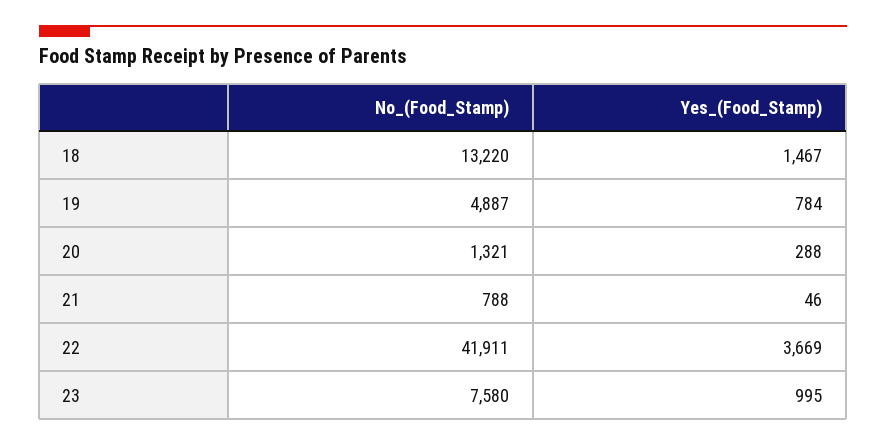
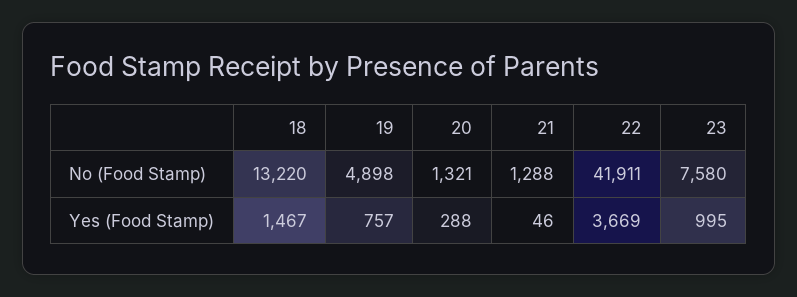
No_(Food_Stamp), 19: 4887 -> 4898
Yes_(Food_Stamp), 19: 784 -> 757
No_(Food_Stamp), 21: 788 -> 1288

